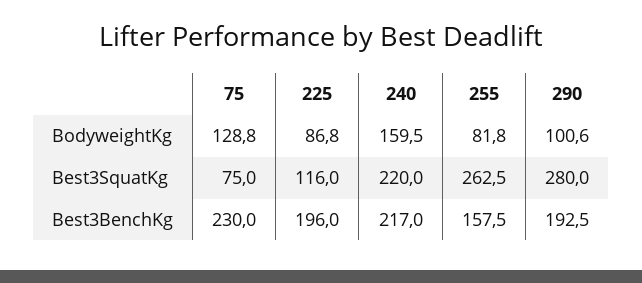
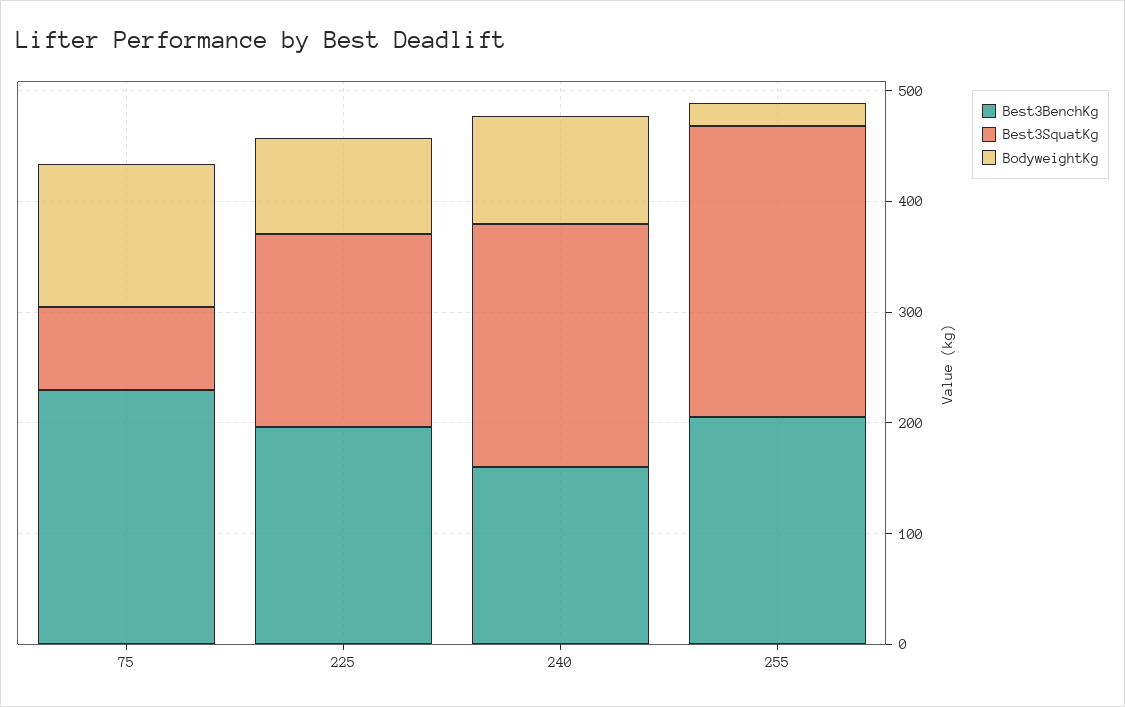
BodyweightKg, 240: 159.5 -> 100
BodyweightKg, 255: 81.8 -> 20
BodyweightKg, 290: 100.6 -> none
Best3SquatKg, 225: 116 -> 180
Best3SquatKg, 290: 280 -> none
Best3BenchKg, 240: 217 -> 160
Best3BenchKg, 255: 157.5 -> 200
Best3BenchKg, 290: 192.5 -> none

